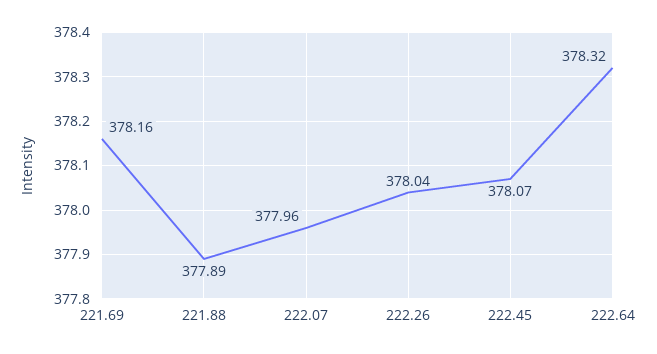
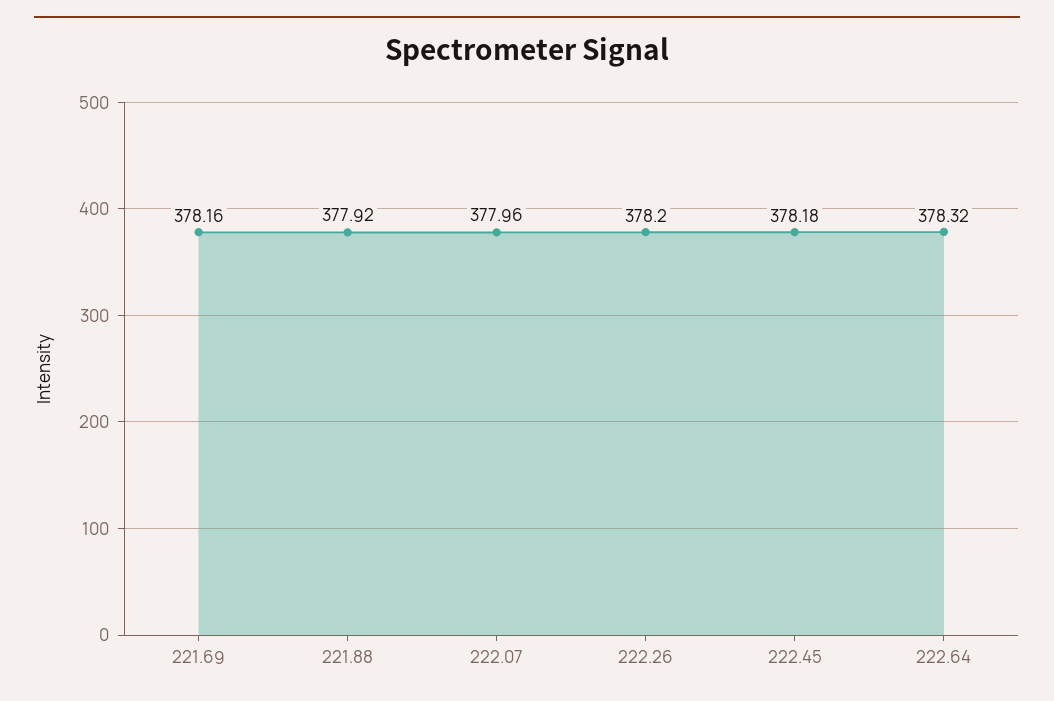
221.88: 377.89 -> 377.92
222.26: 378.04 -> 378.2
222.45: 378.07 -> 378.18

